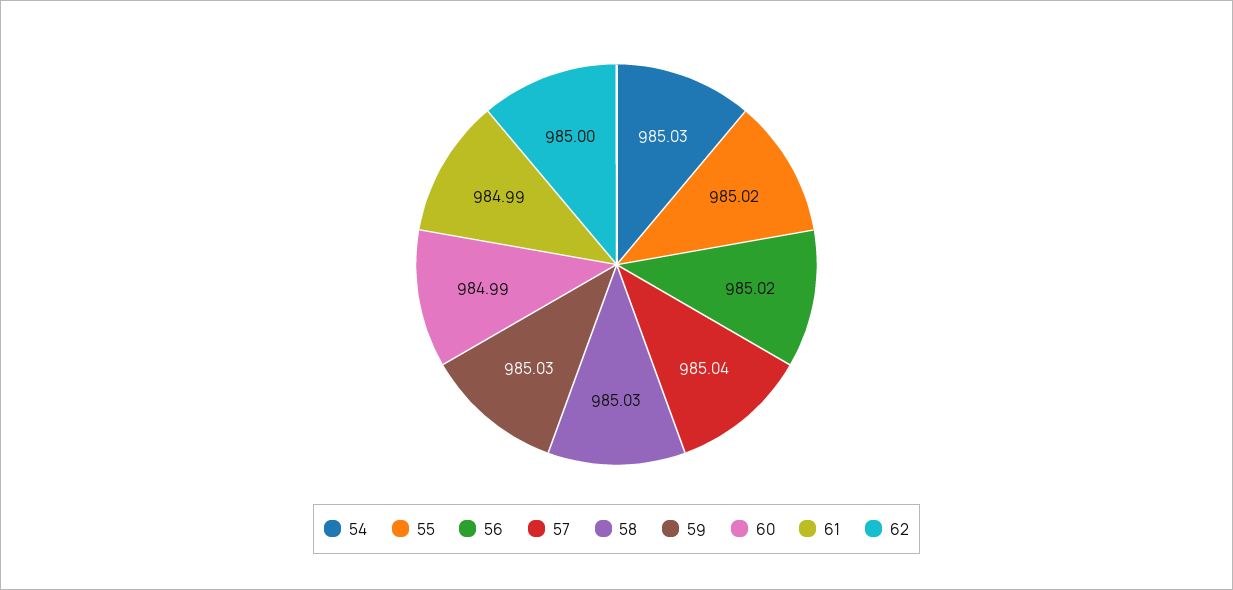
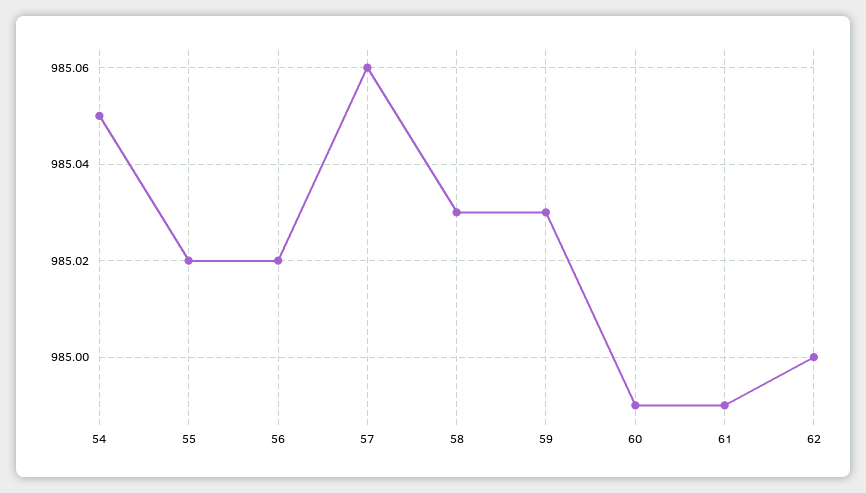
54: 985.03 -> 985.05
57: 985.04 -> 985.06

